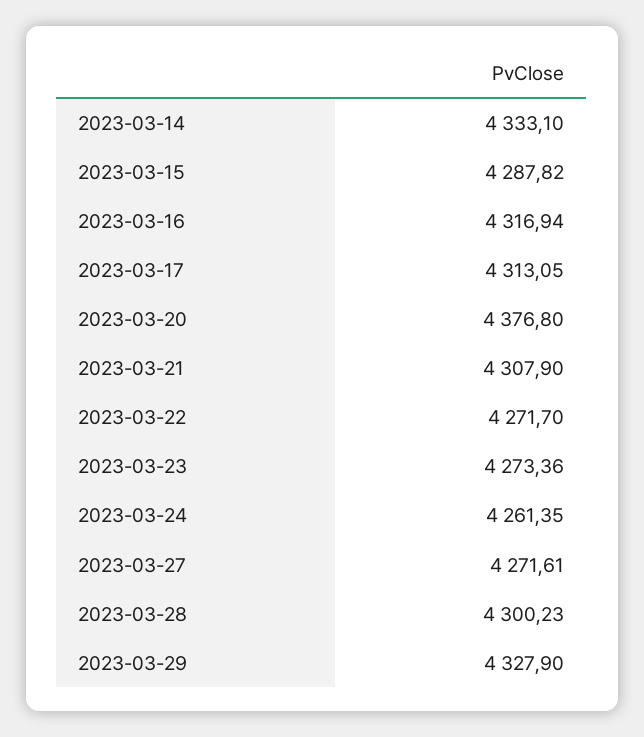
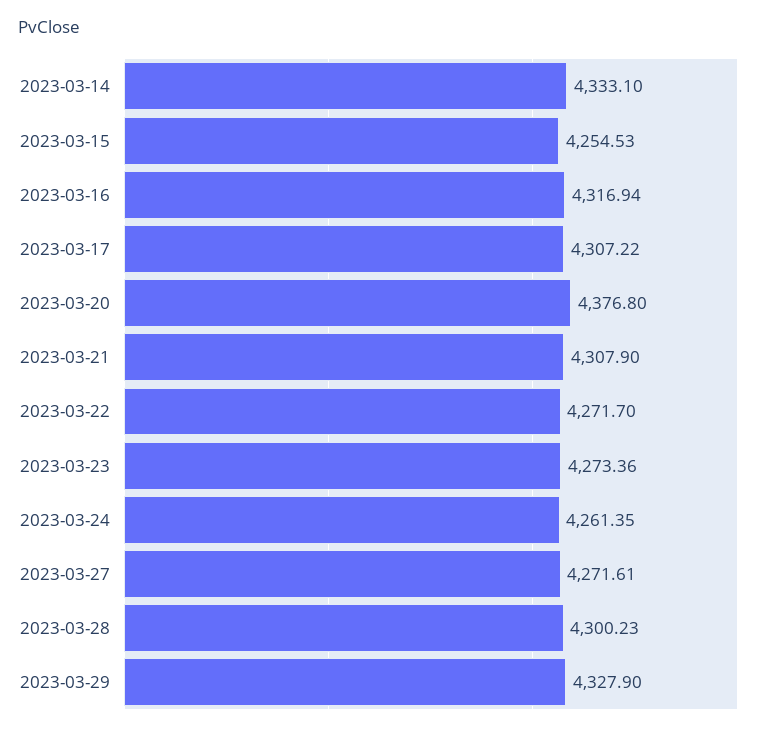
2023-03-15: 4287.82 -> 4254.53
2023-03-17: 4313.05 -> 4307.22

